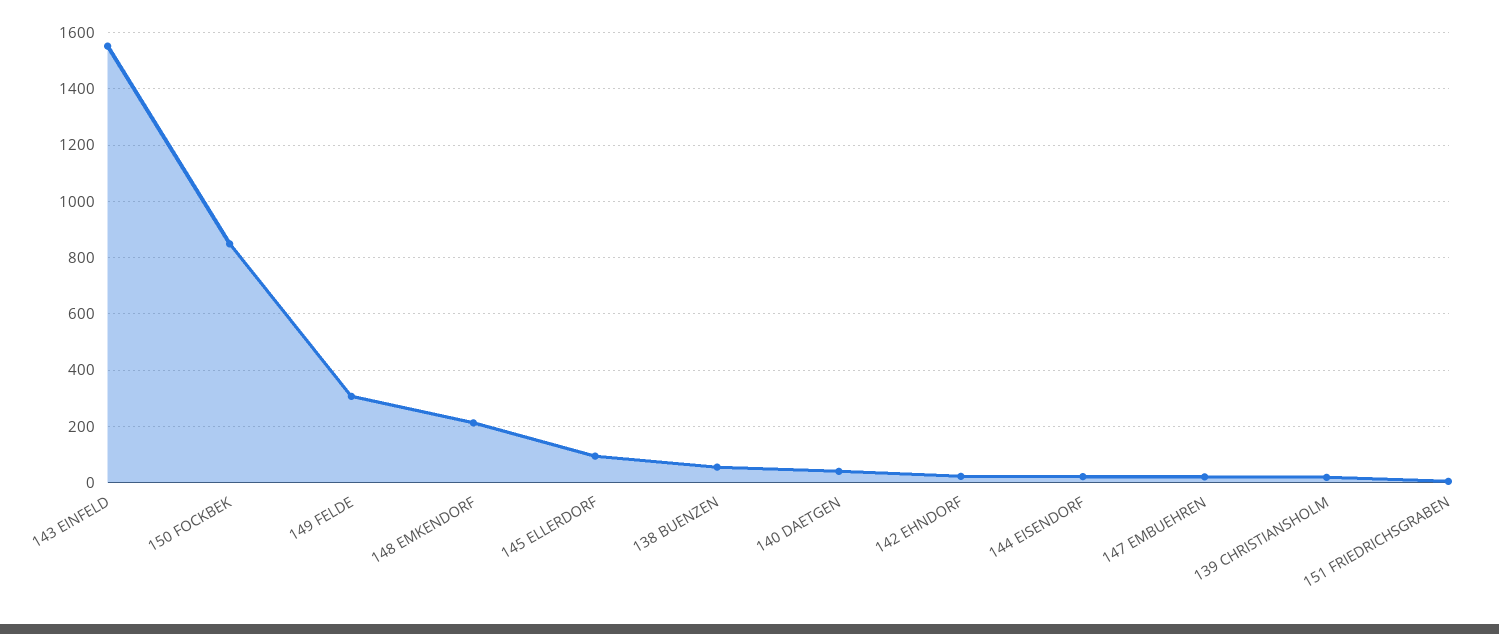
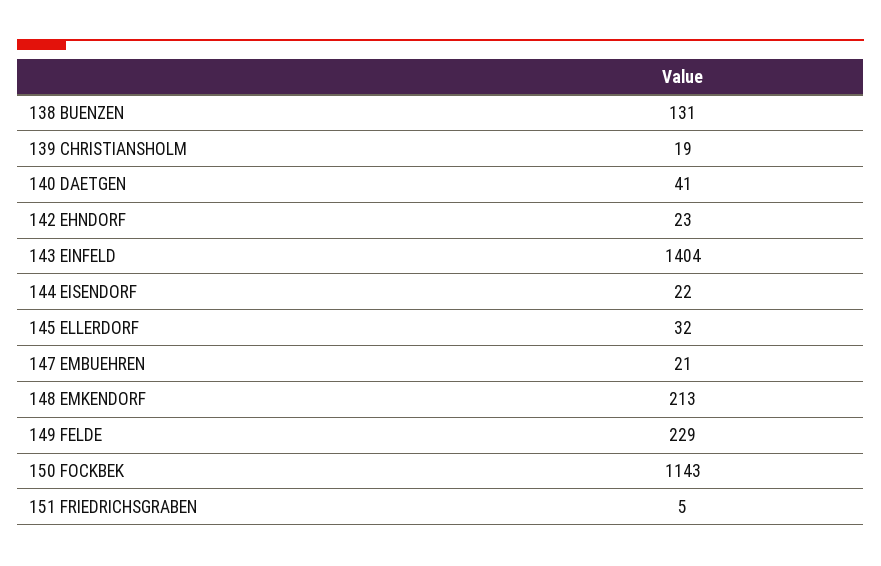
143 EINFELD: 1550 -> 1404
150 FOCKBEK: 850 -> 1143
149 FELDE: 300 -> 229
145 ELLERDORF: 100 -> 32
138 BUENZEN: 50 -> 131

